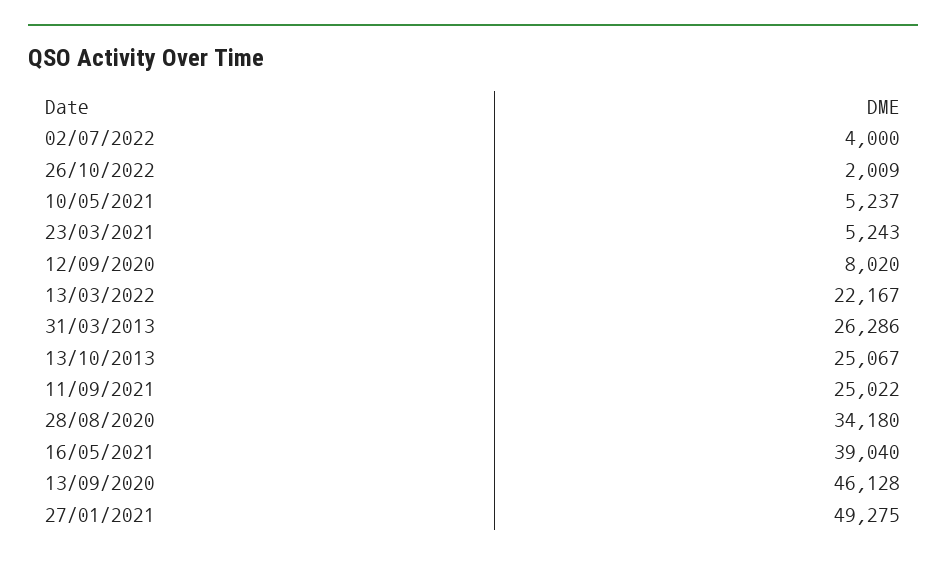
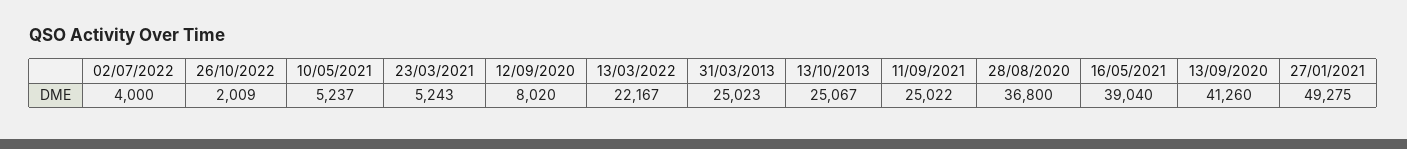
31/03/2013: 26286 -> 25023
28/08/2020: 34180 -> 36800
13/09/2020: 46128 -> 41260

